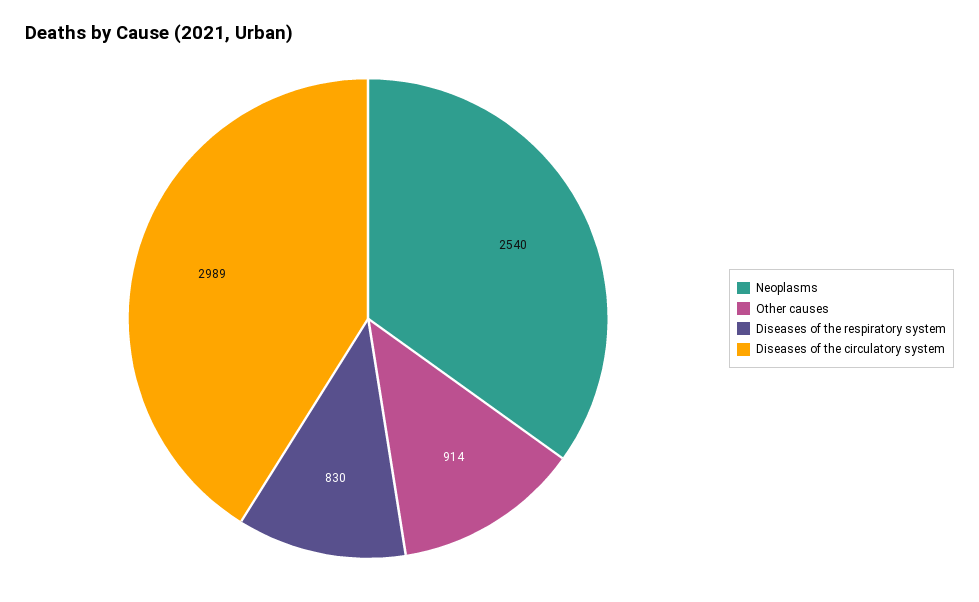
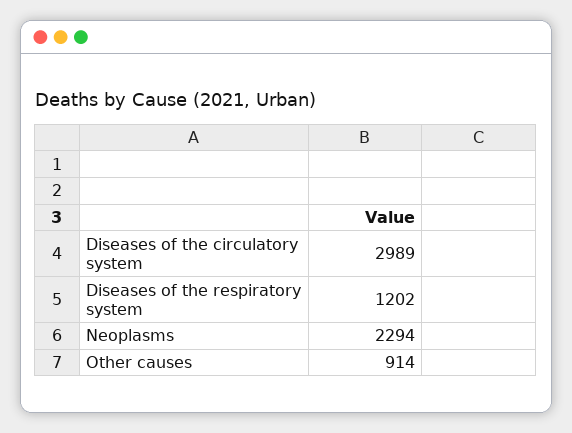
Neoplasms: 2540 -> 2294
Diseases of the respiratory system: 830 -> 1202

